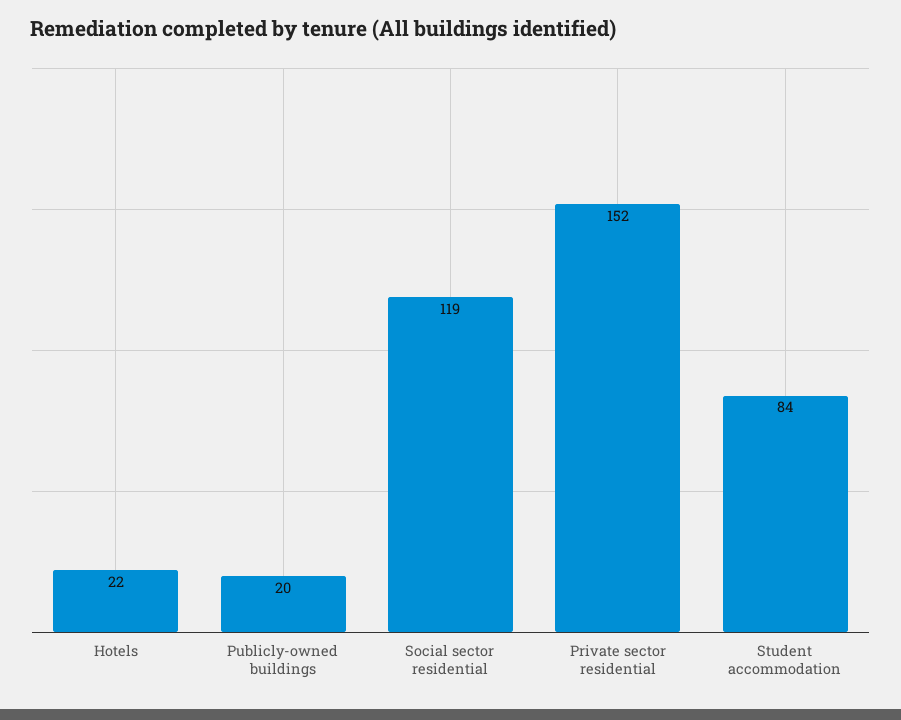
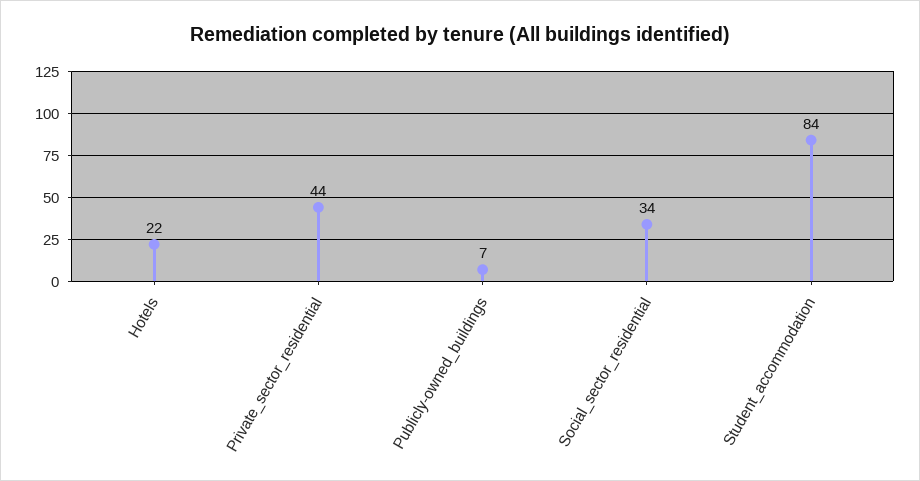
Publicly-owned buildings: 20 -> 7
Social sector residential: 119 -> 34
Private sector residential: 152 -> 44

